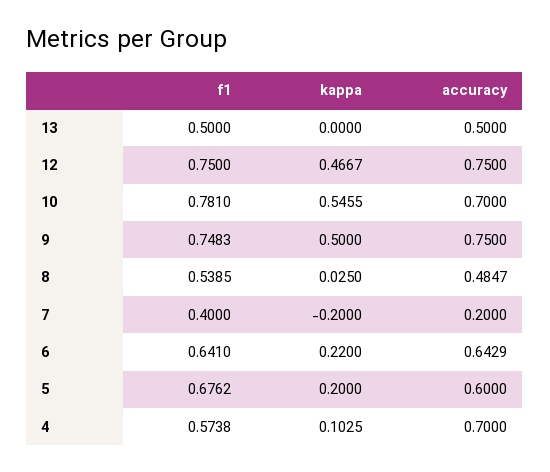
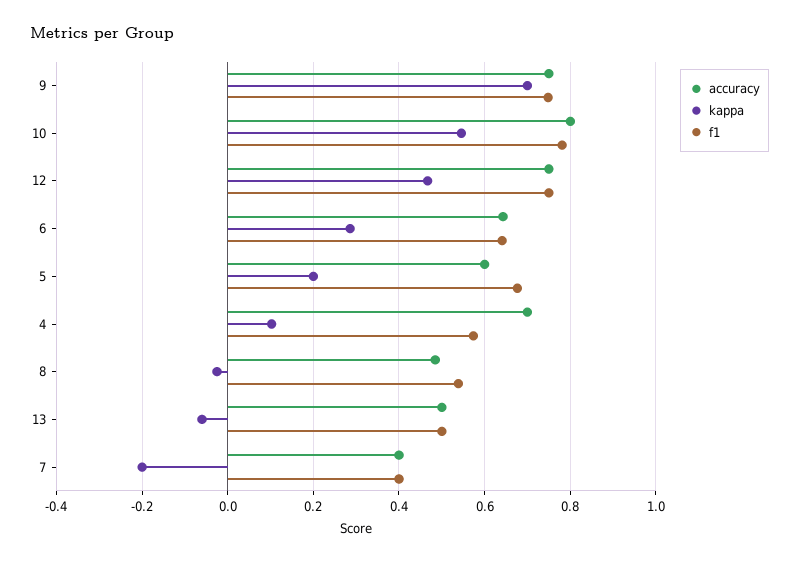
kappa, 13: 0 -> -0.06
accuracy, 10: 0.7 -> 0.8
kappa, 9: 0.5 -> 0.7
kappa, 8: 0.025 -> -0.02
accuracy, 7: 0.2 -> 0.4
kappa, 6: 0.22 -> 0.28

